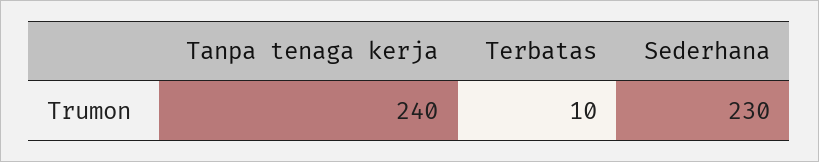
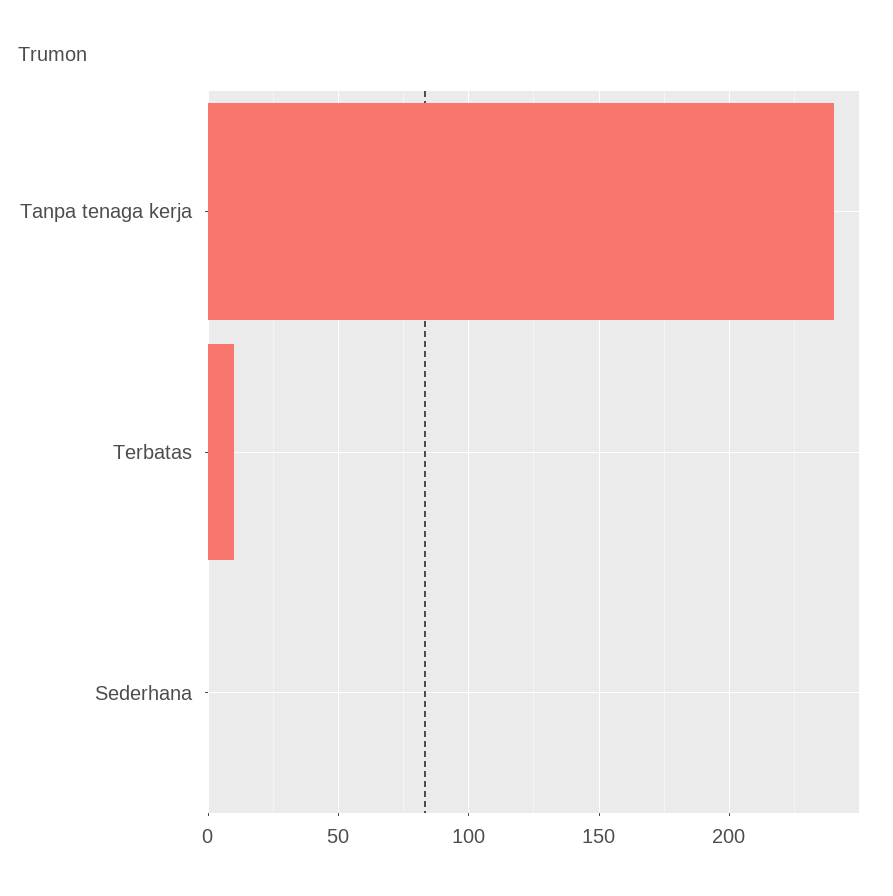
Sederhana: 230 -> 0

